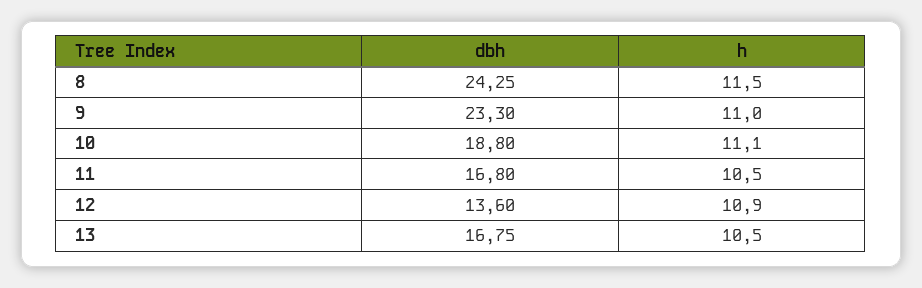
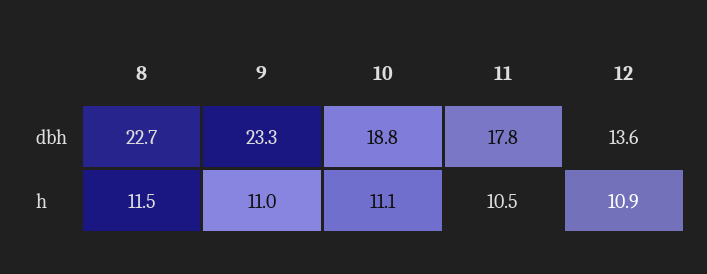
dbh, 8: 24.25 -> 22.7
dbh, 11: 16.8 -> 17.8
dbh, 13: 16.75 -> none
h, 13: 10.5 -> none

